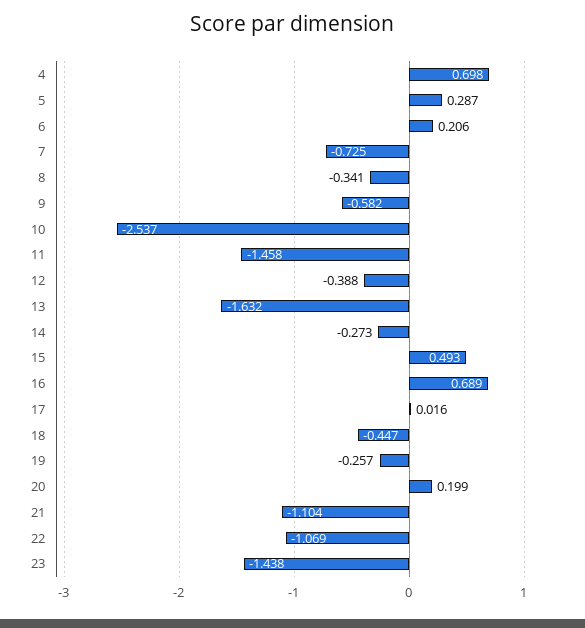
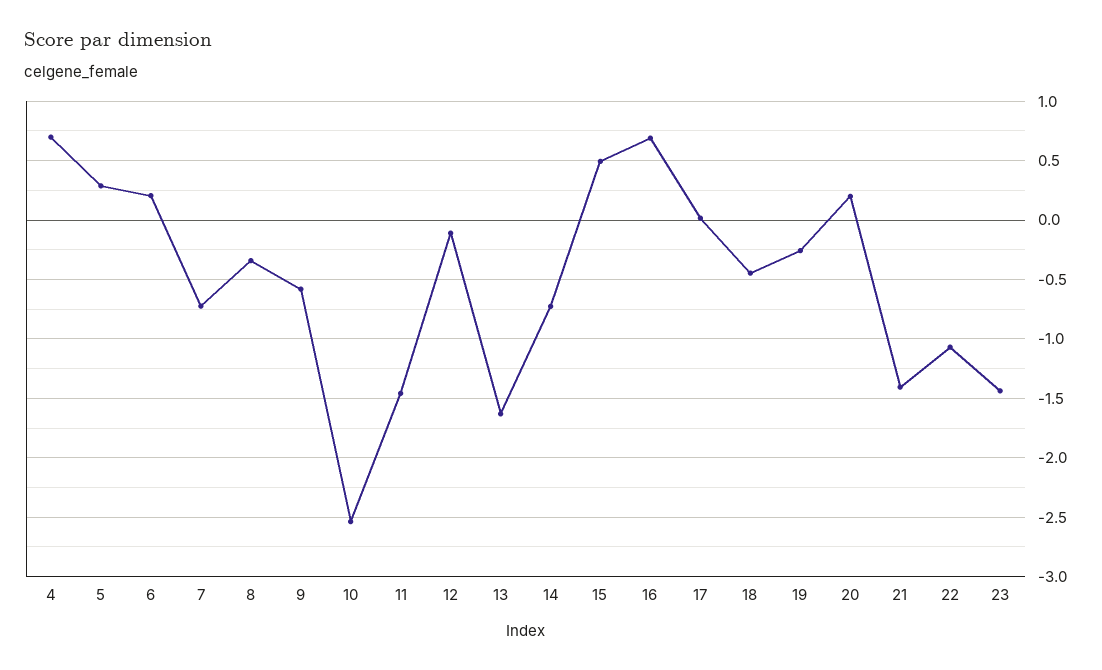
12: -0.388 -> -0.1
14: -0.273 -> -0.7
21: -1.104 -> -1.4

